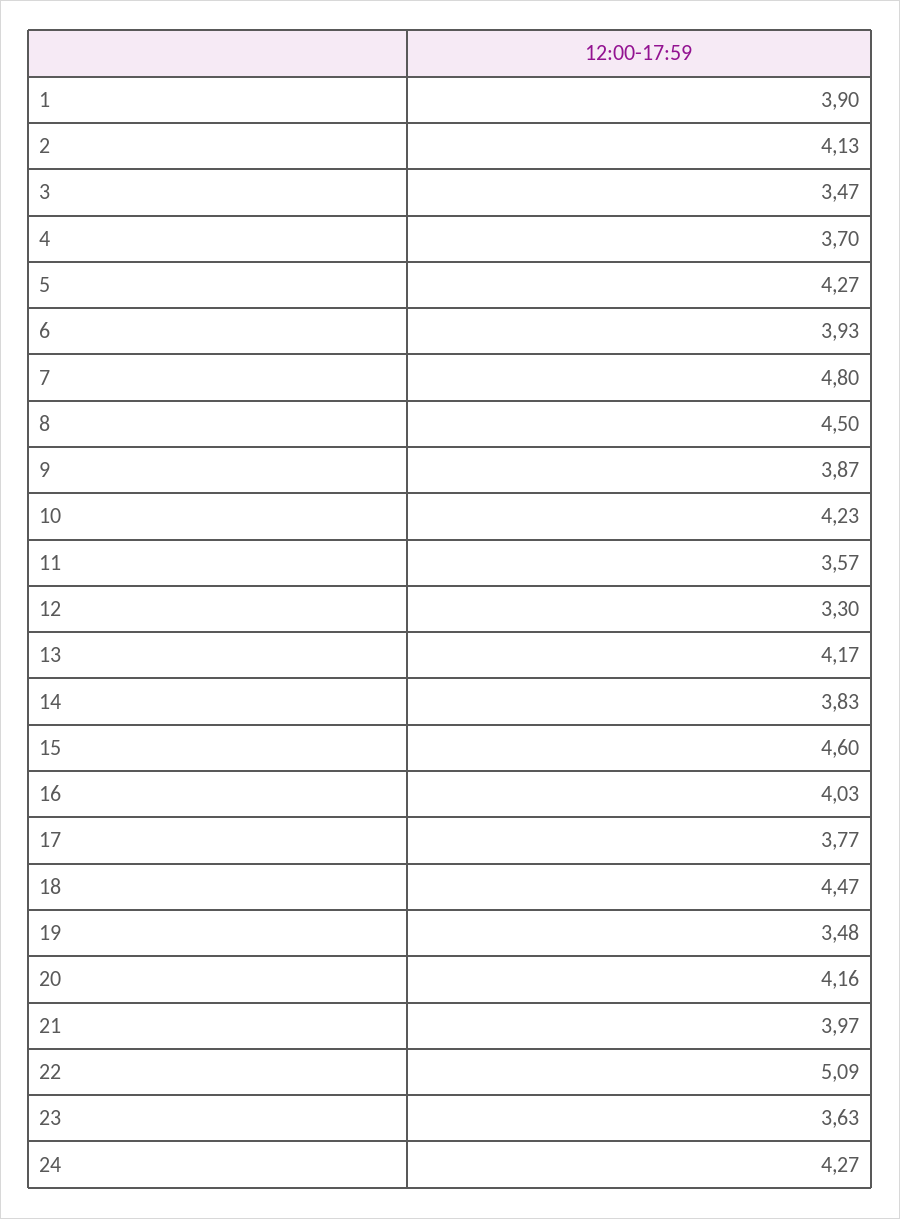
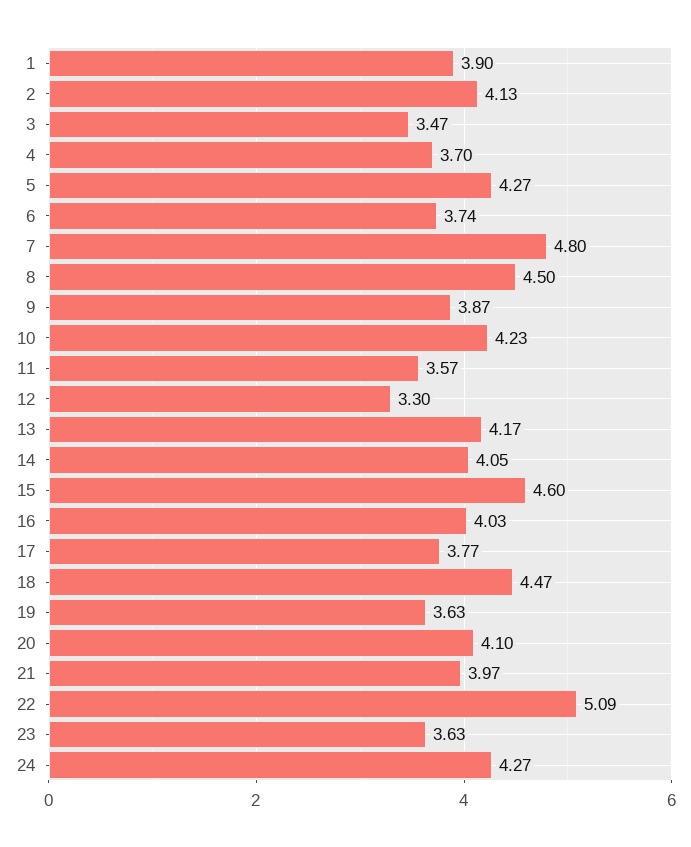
6: 3.93 -> 3.74
14: 3.83 -> 4.05
19: 3.48 -> 3.63
20: 4.16 -> 4.1

